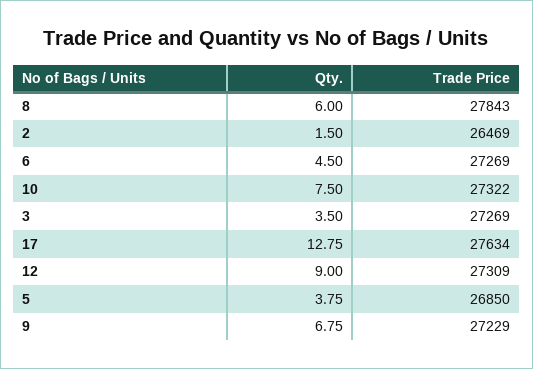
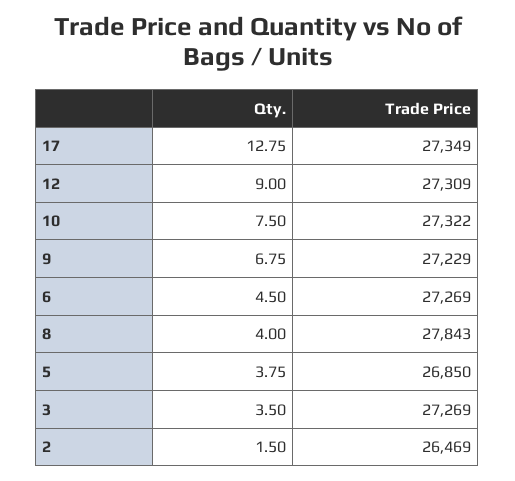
Qty., 8: 6 -> 4
Trade Price, 17: 27634 -> 27349

